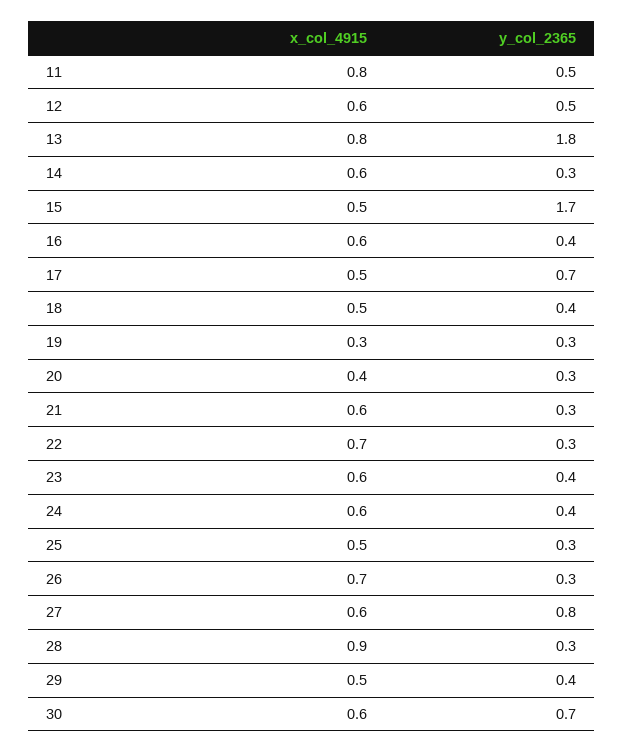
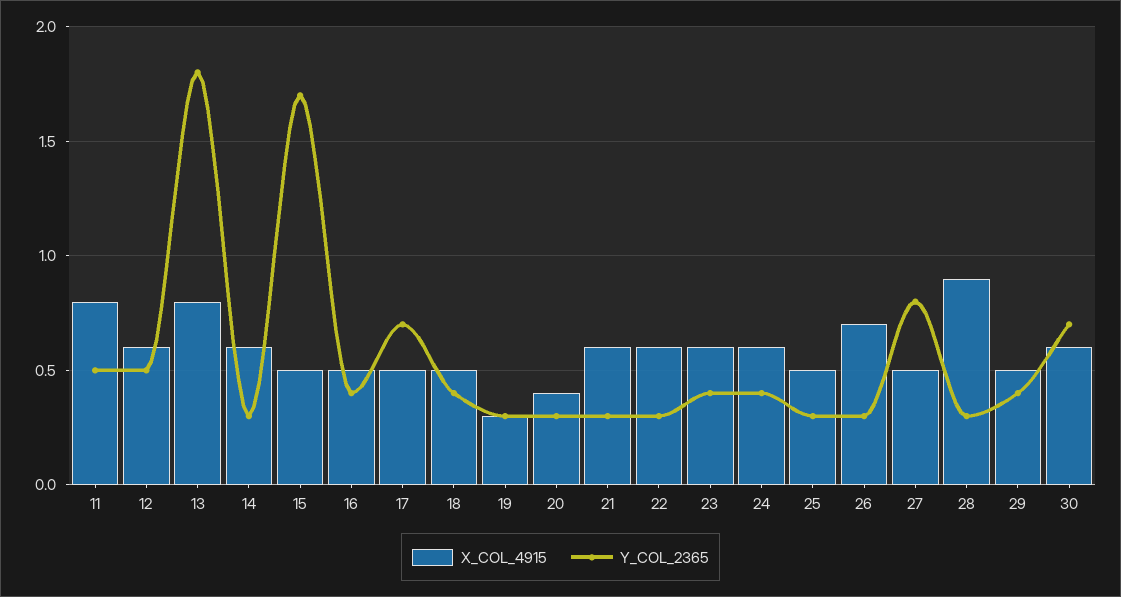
x_col_4915, 16: 0.6 -> 0.5
x_col_4915, 22: 0.7 -> 0.6
x_col_4915, 27: 0.6 -> 0.5

